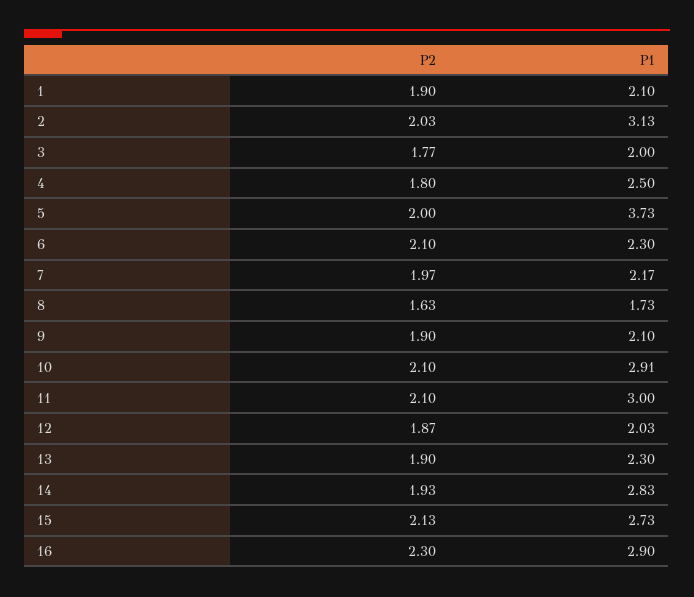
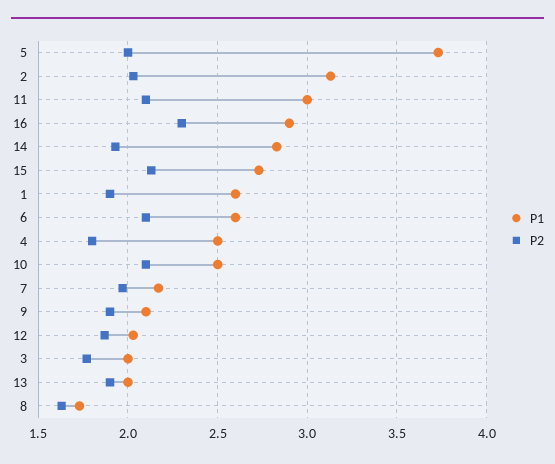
P1, 1: 2.1 -> 2.6
P1, 6: 2.3 -> 2.6
P1, 10: 2.91 -> 2.5
P1, 13: 2.3 -> 2

